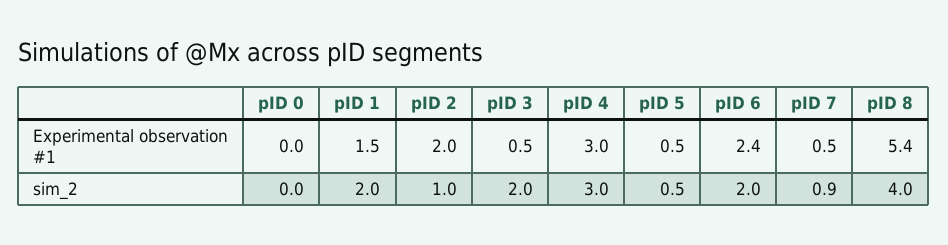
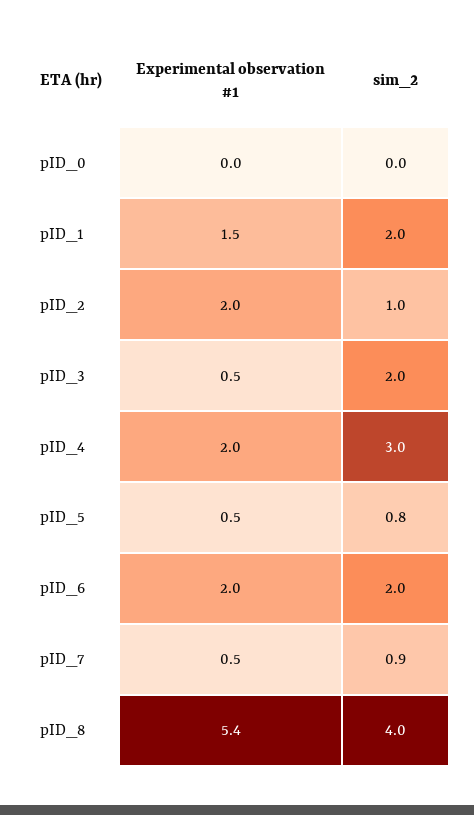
pID 4, Experimental observation #1: 3 -> 2
pID 6, Experimental observation #1: 2.4 -> 2
pID 5, sim_2: 0.5 -> 0.8

